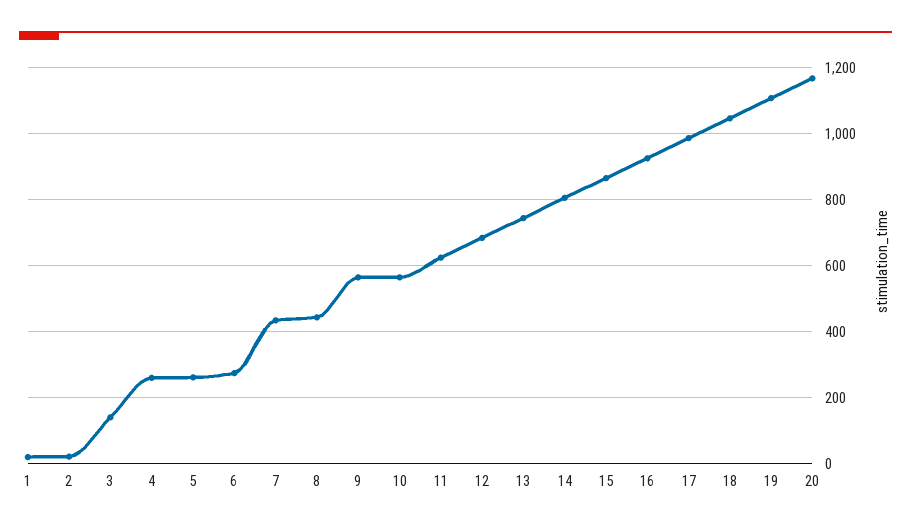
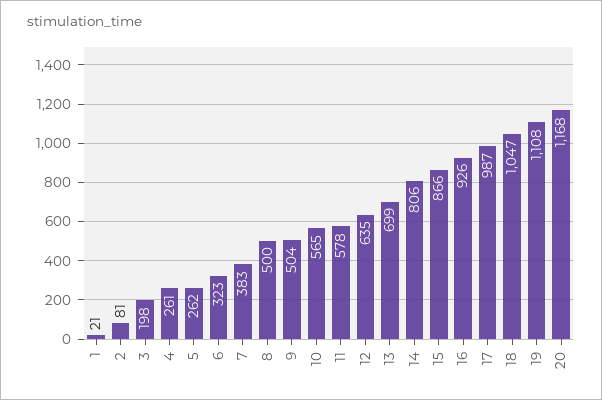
2: 20 -> 81
3: 140 -> 198
6: 280 -> 323
7: 440 -> 383
8: 440 -> 500
9: 560 -> 504
11: 620 -> 578
12: 680 -> 635
13: 740 -> 699

